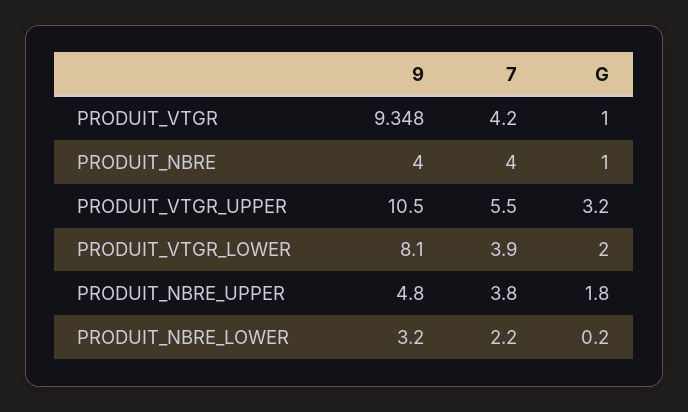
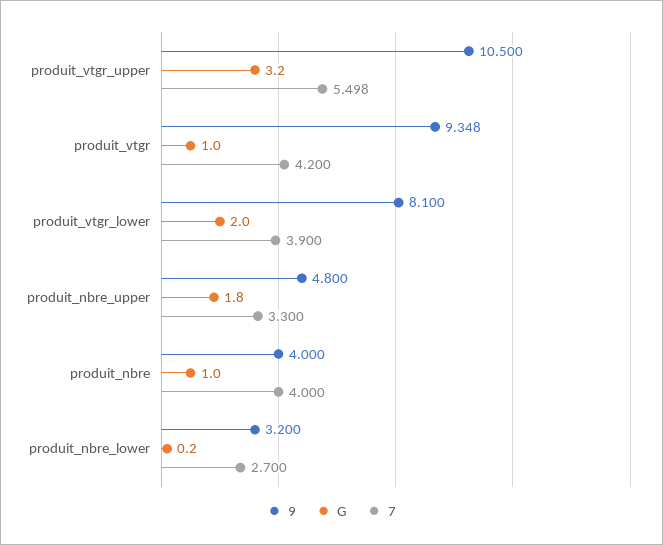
7, PRODUIT_VTGR_UPPER: 5.5 -> 5.498
7, PRODUIT_NBRE_UPPER: 3.8 -> 3.3
7, PRODUIT_NBRE_LOWER: 2.2 -> 2.7

